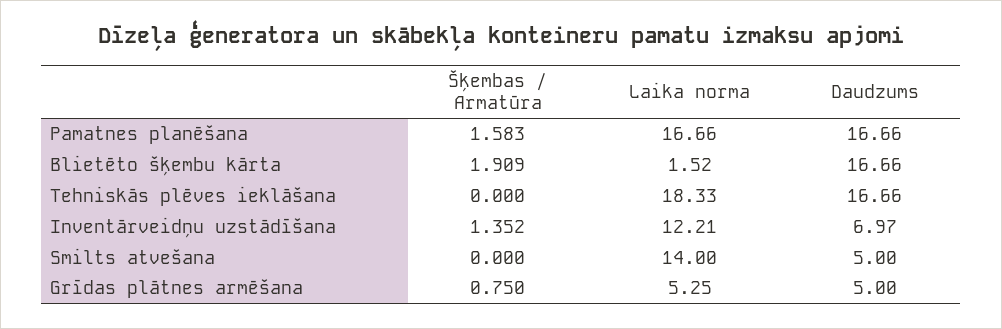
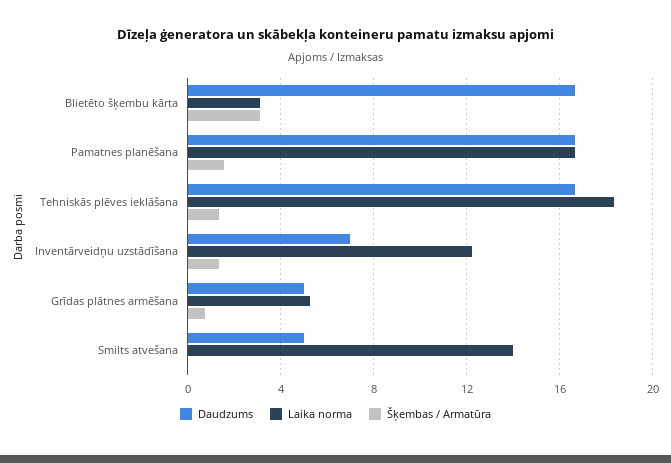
Šķembas / Armatūra, Blietēto šķembu kārta: 1.909 -> 3
Laika norma, Blietēto šķembu kārta: 1.52 -> 3
Šķembas / Armatūra, Tehniskās plēves ieklāšana: 0 -> 1.5

